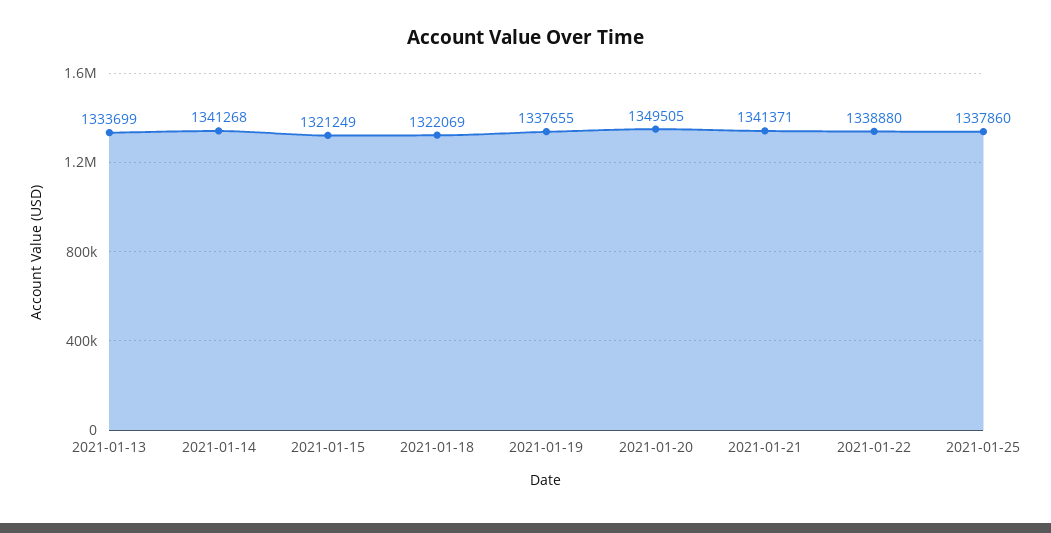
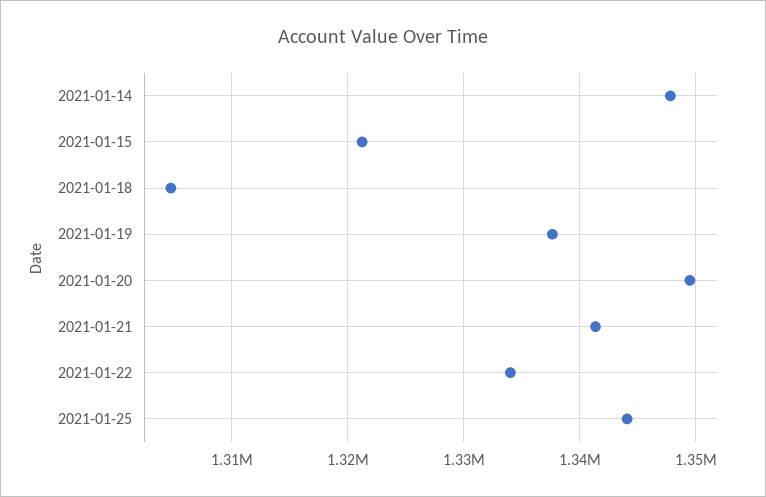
2021-01-13: 1333699 -> none
2021-01-14: 1341268 -> 1348000
2021-01-18: 1322069 -> 1305000
2021-01-22: 1338880 -> 1334000
2021-01-25: 1337860 -> 1344000

